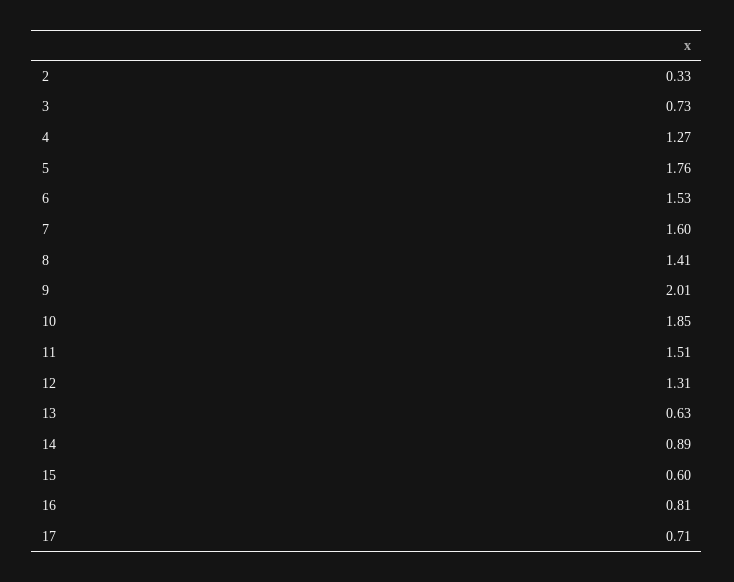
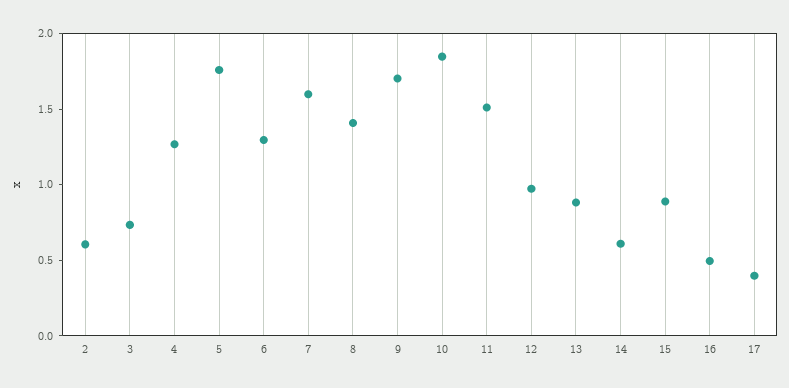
2: 0.33 -> 0.6
6: 1.53 -> 1.3
9: 2.01 -> 1.7
12: 1.31 -> 1
13: 0.63 -> 0.9
14: 0.89 -> 0.6
15: 0.6 -> 0.9
16: 0.81 -> 0.5
17: 0.71 -> 0.4

